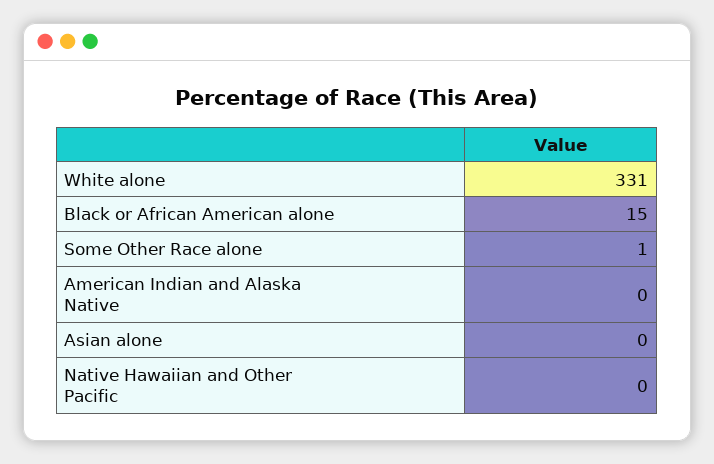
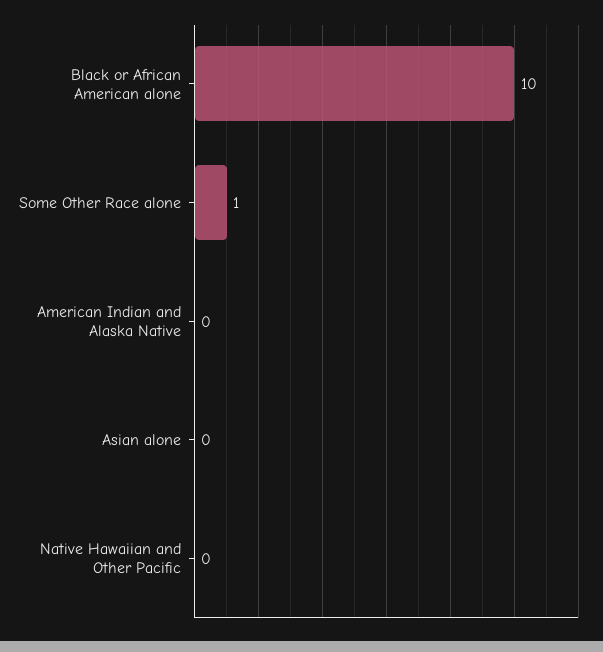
White alone: 331 -> none
Black or African American alone: 15 -> 10

